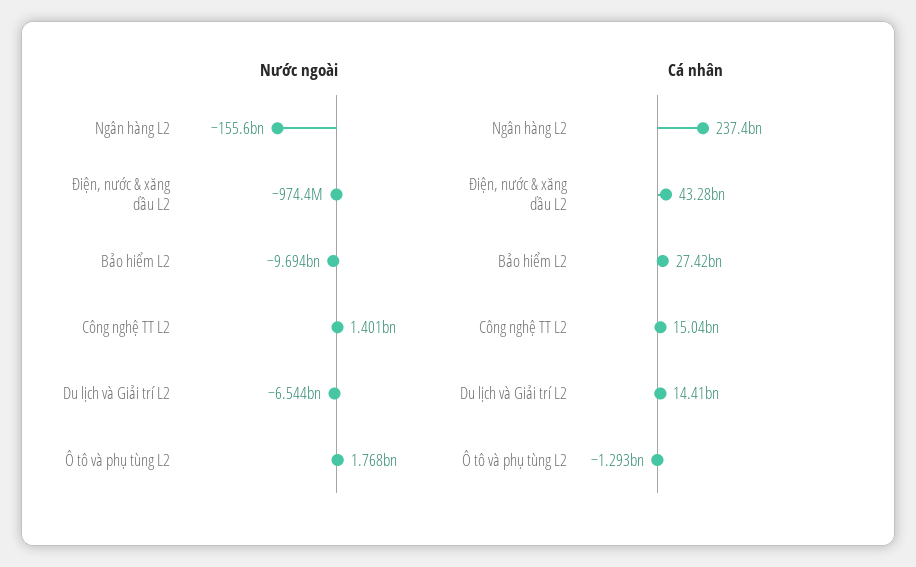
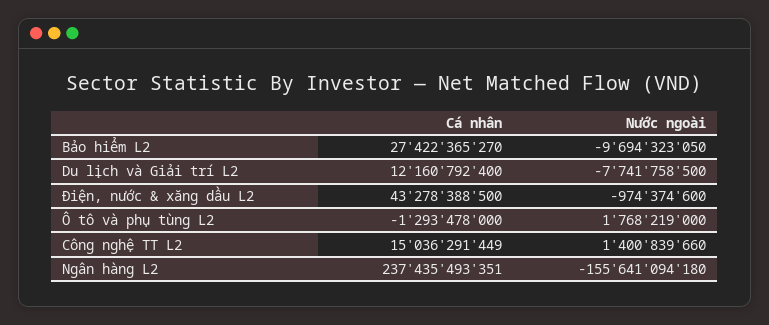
Nước ngoài, Du lịch và Giải trí L2: -6544000000 -> -7741758500
Cá nhân, Du lịch và Giải trí L2: 14410000000 -> 12160792400

